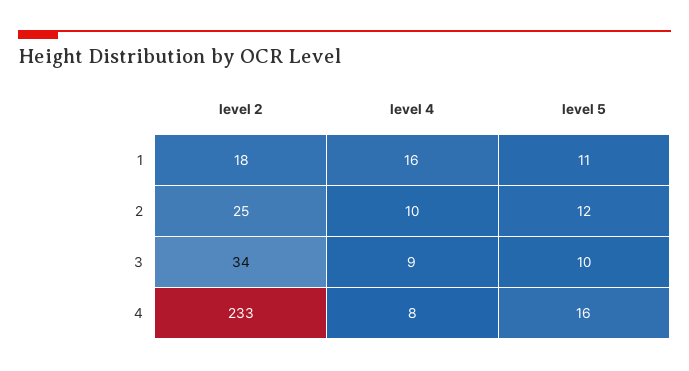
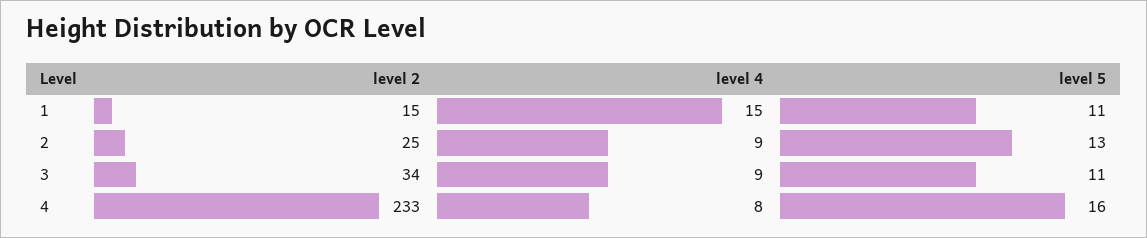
level 2, 1: 18 -> 15
level 4, 1: 16 -> 15
level 4, 2: 10 -> 9
level 5, 2: 12 -> 13
level 5, 3: 10 -> 11

